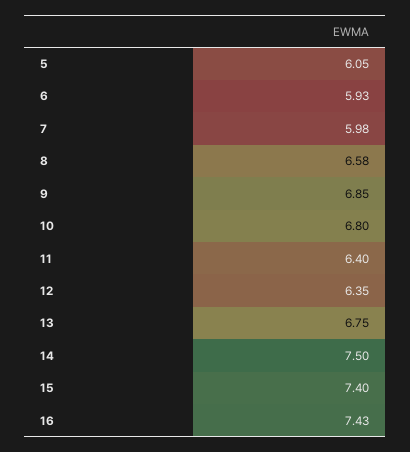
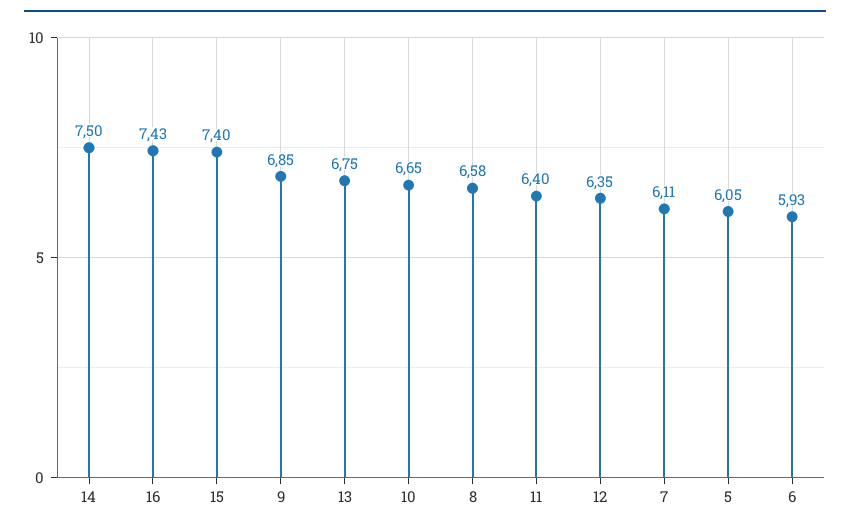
7: 5.98 -> 6.11
10: 6.8 -> 6.65

